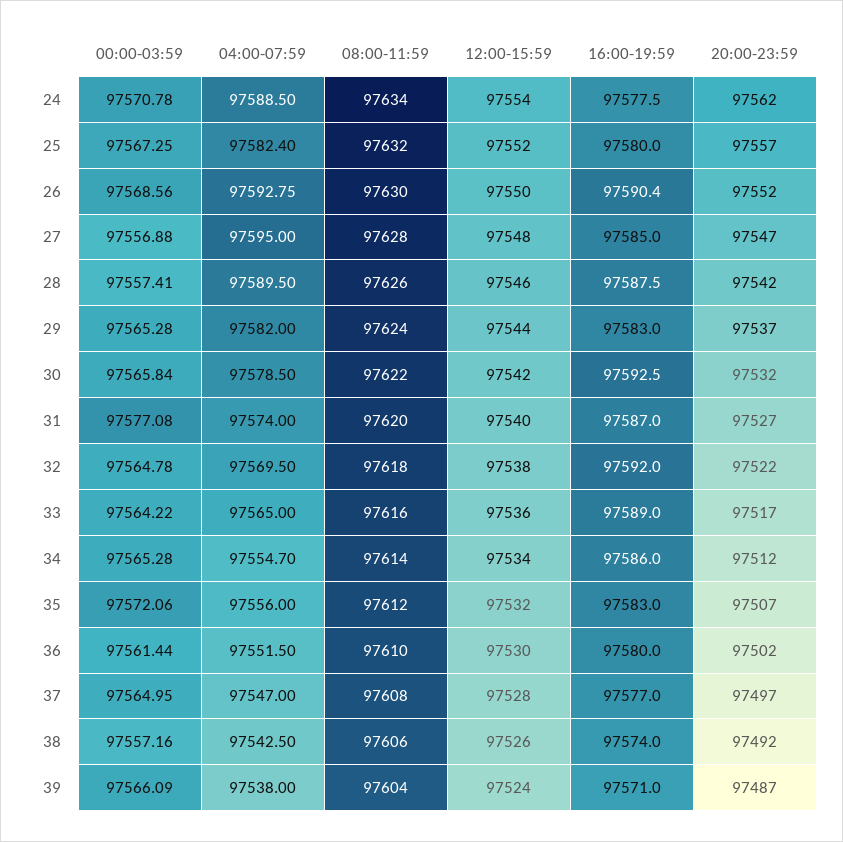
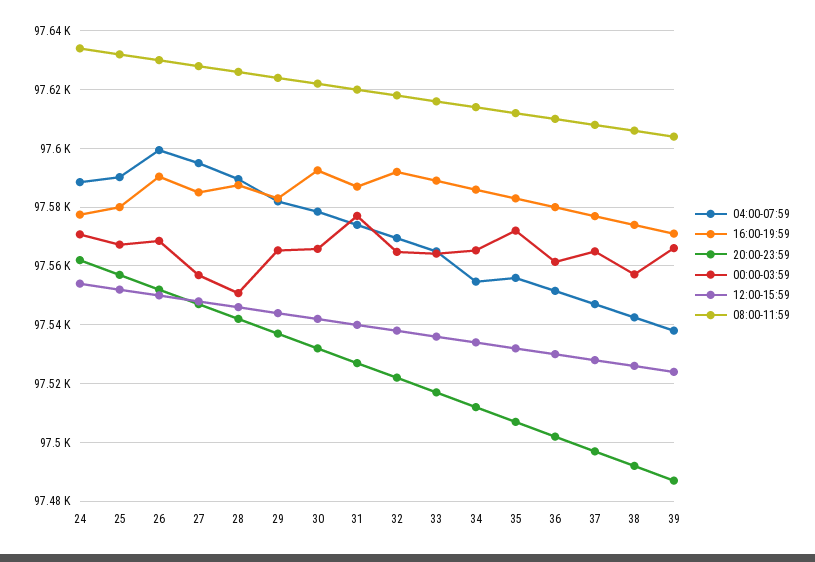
04:00-07:59, 25: 97582.4 -> 97590
04:00-07:59, 26: 97592.75 -> 97600
00:00-03:59, 28: 97557.41 -> 97550

